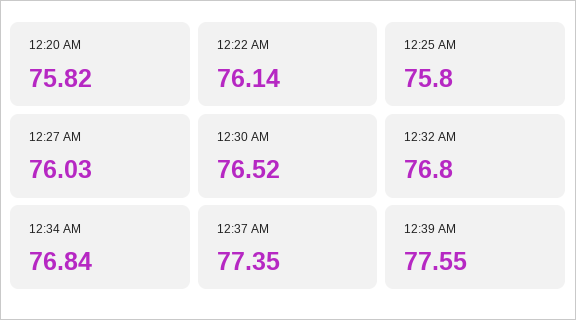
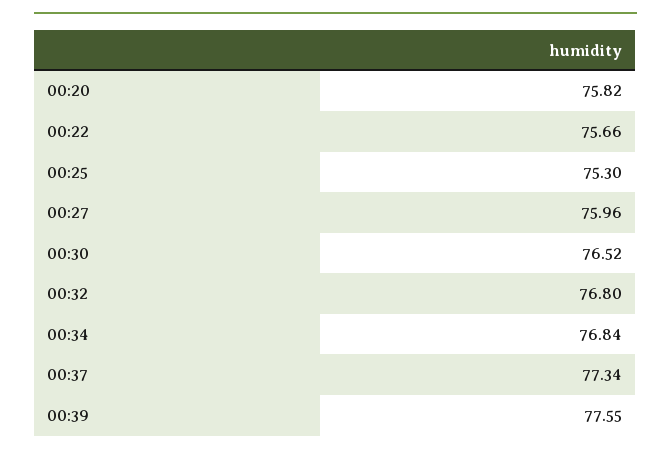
12:22 AM: 76.14 -> 75.66
12:25 AM: 75.8 -> 75.3
12:27 AM: 76.03 -> 75.96
12:37 AM: 77.35 -> 77.34

